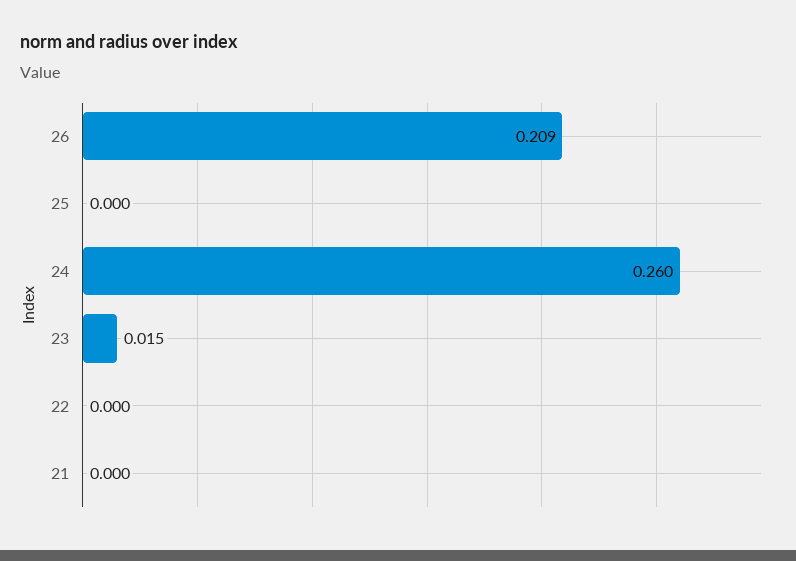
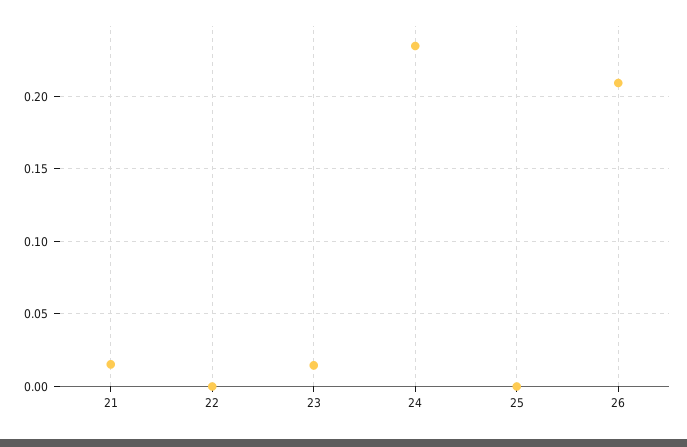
24: 0.26 -> 0.235
21: 0 -> 0.015

